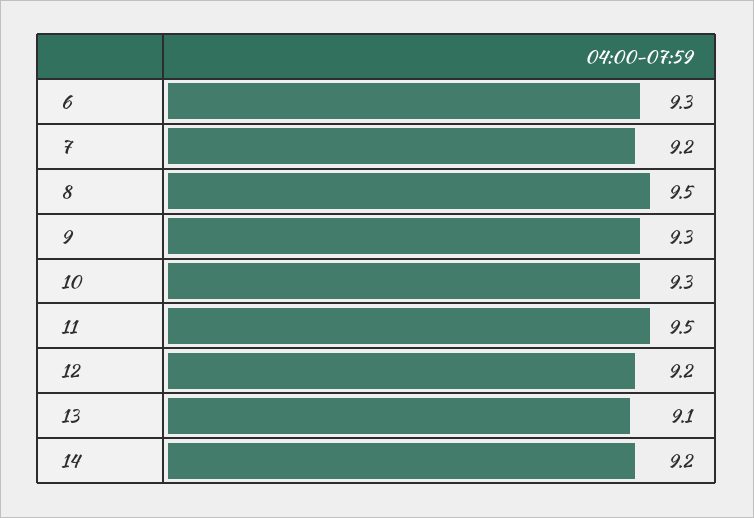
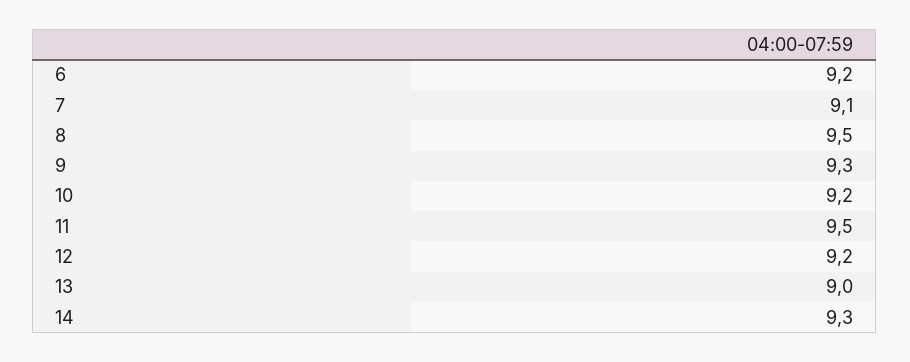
6: 9.3 -> 9.2
7: 9.2 -> 9.1
10: 9.3 -> 9.2
13: 9.1 -> 9
14: 9.2 -> 9.3

